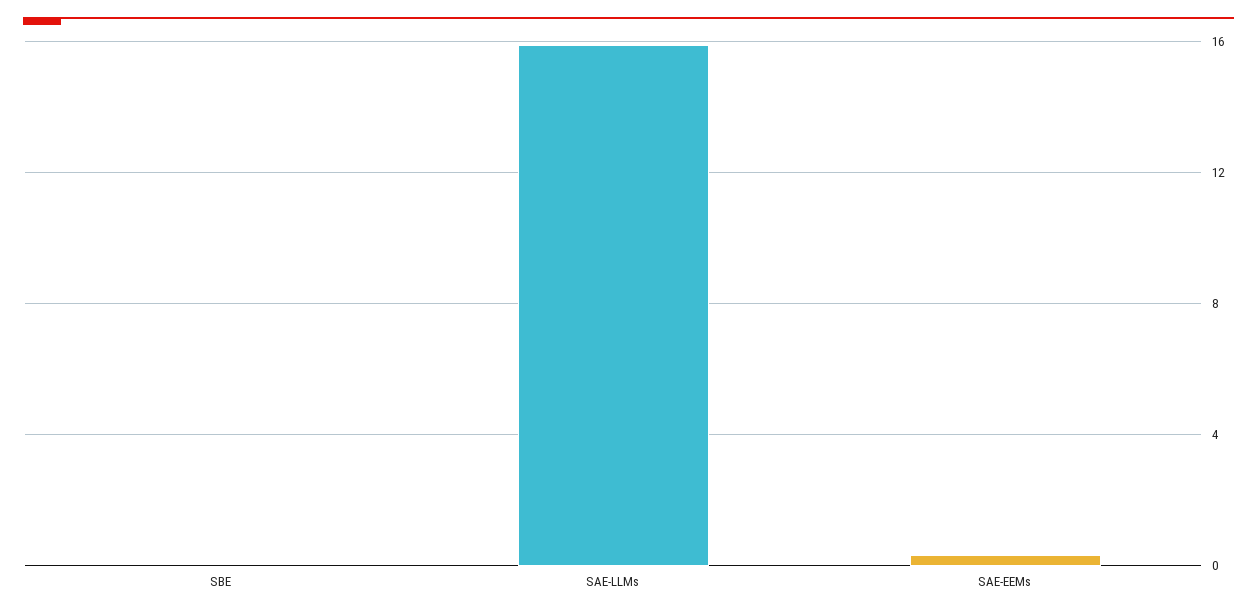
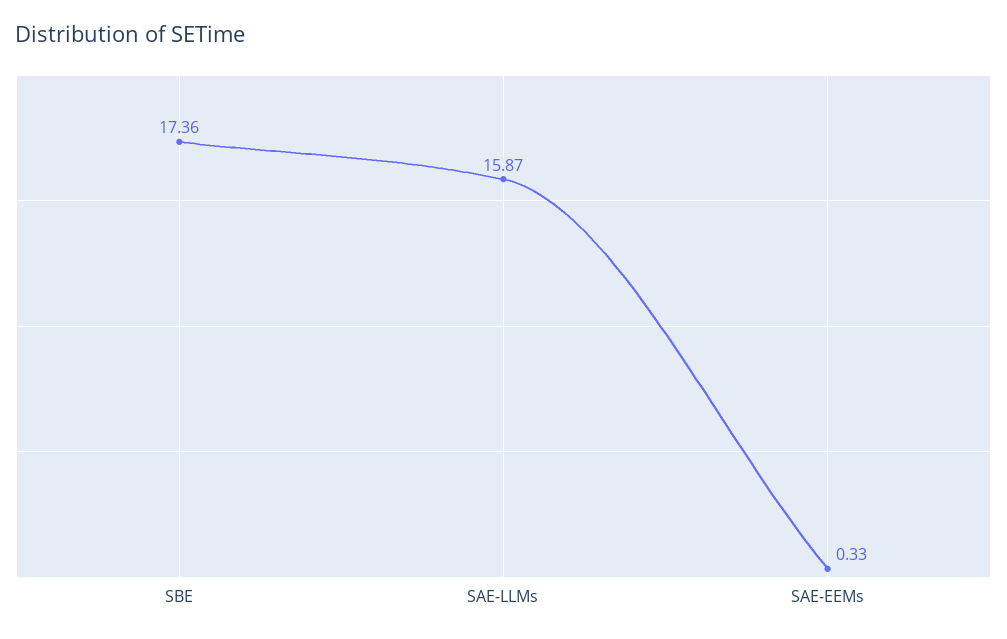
SBE: 0 -> 17.36

